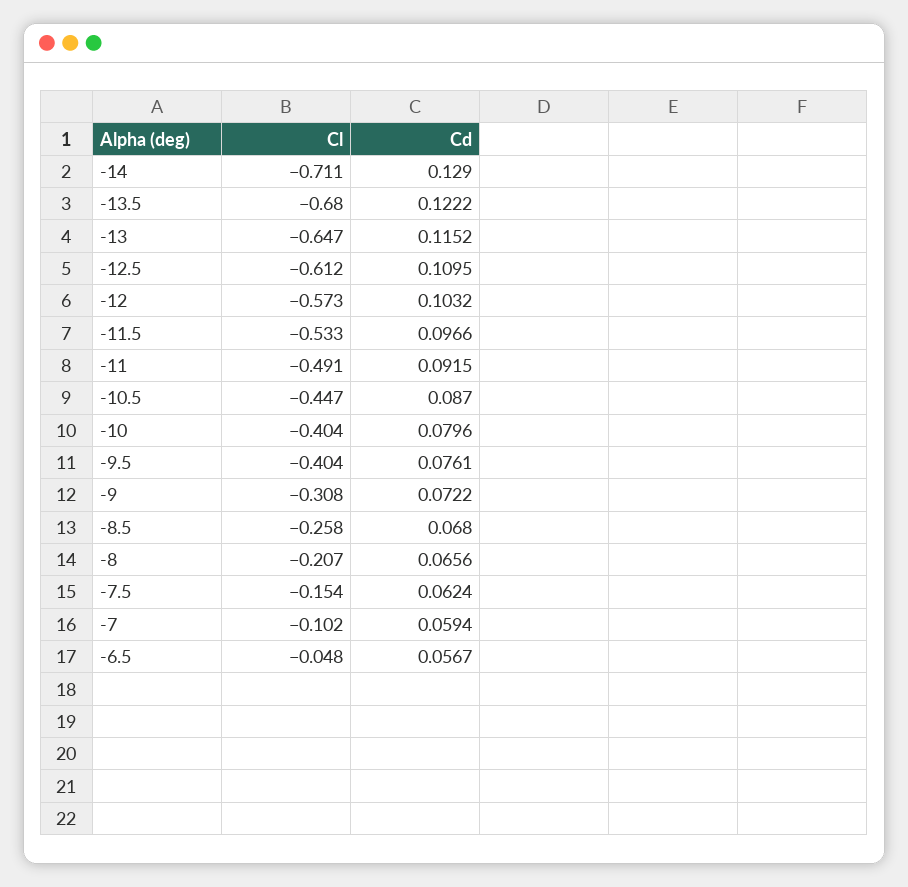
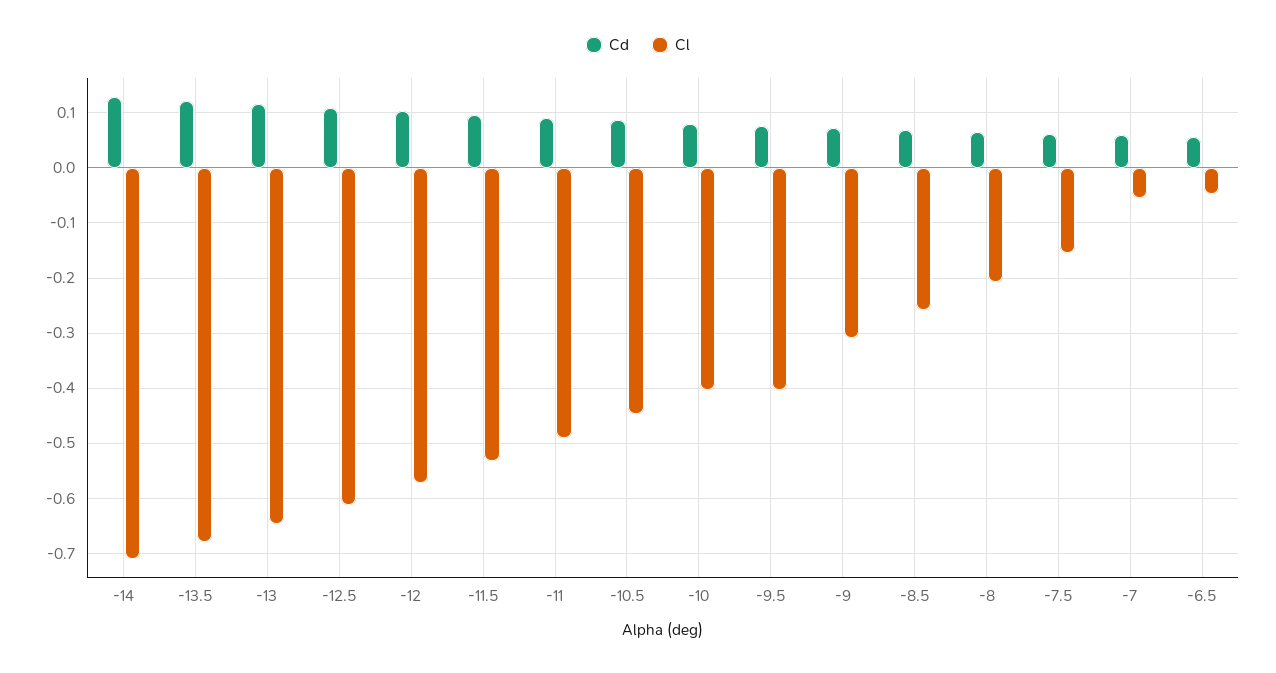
Cl, -7: -0.102 -> -0.06

